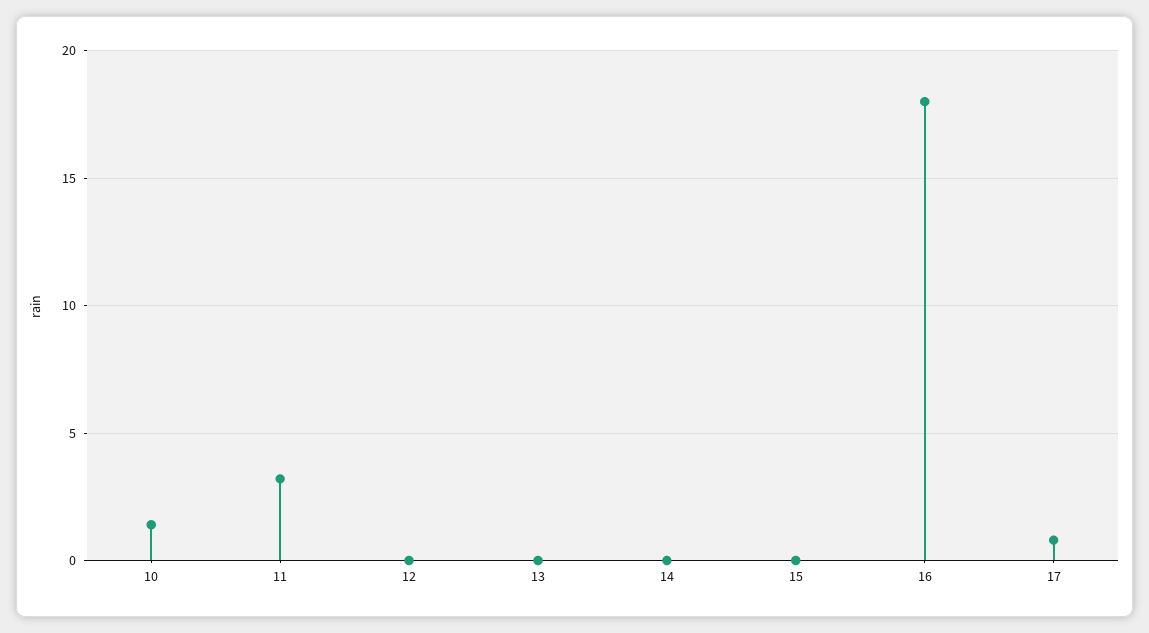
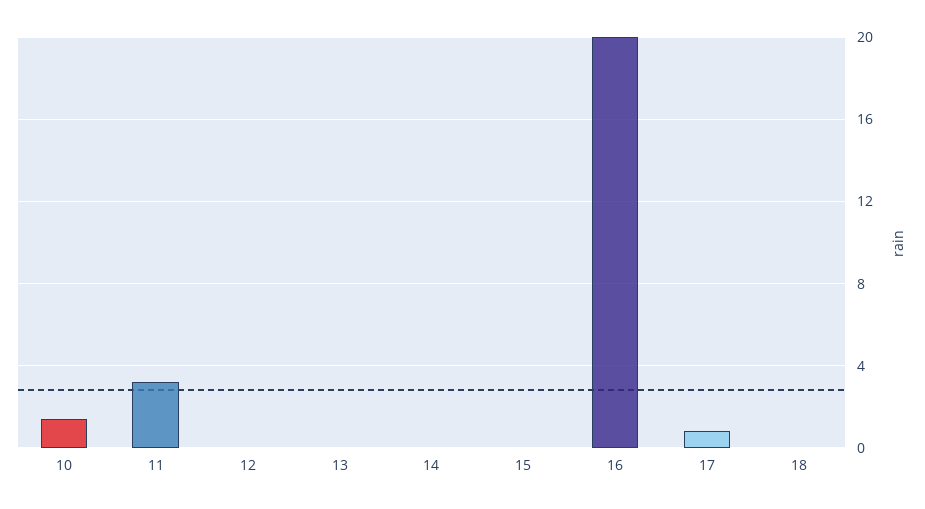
16: 18 -> 20
18: none -> 0

